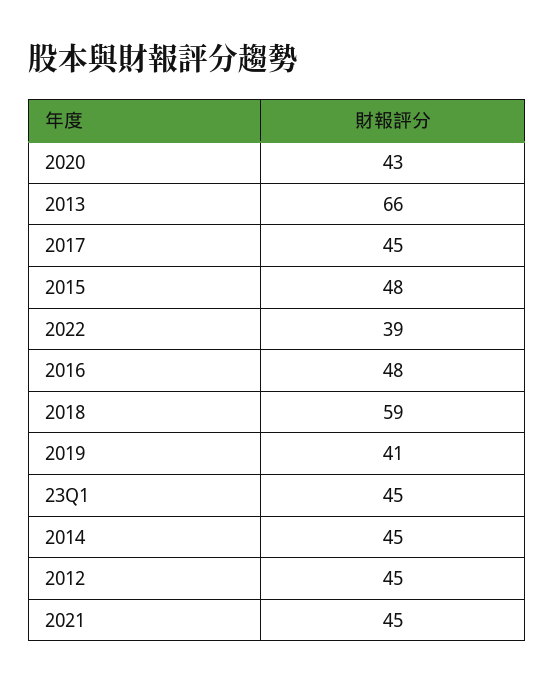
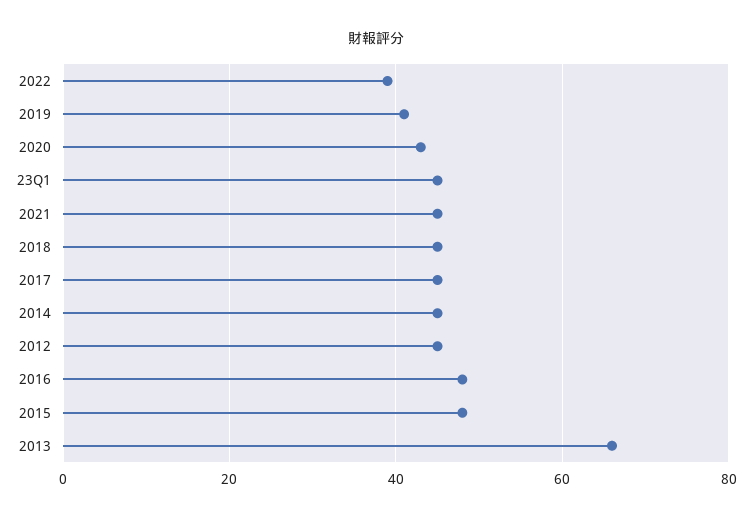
2018: 59 -> 45

